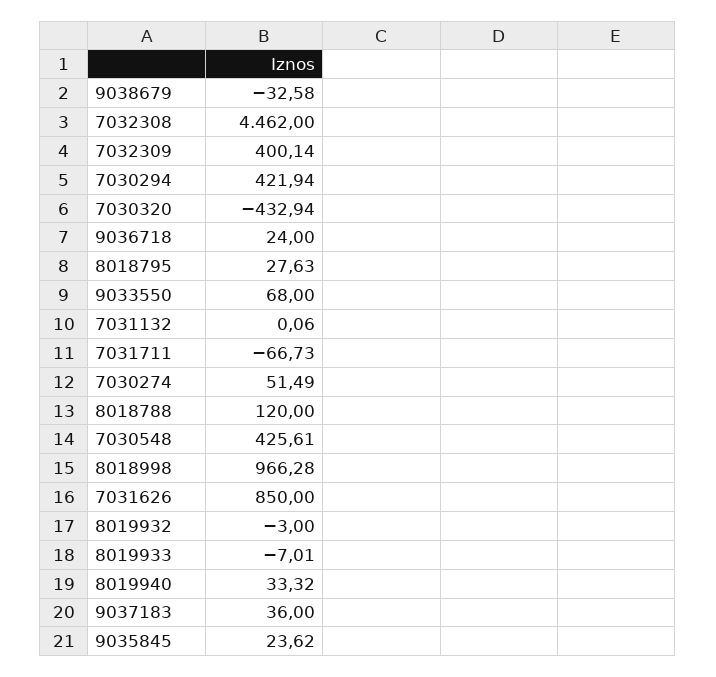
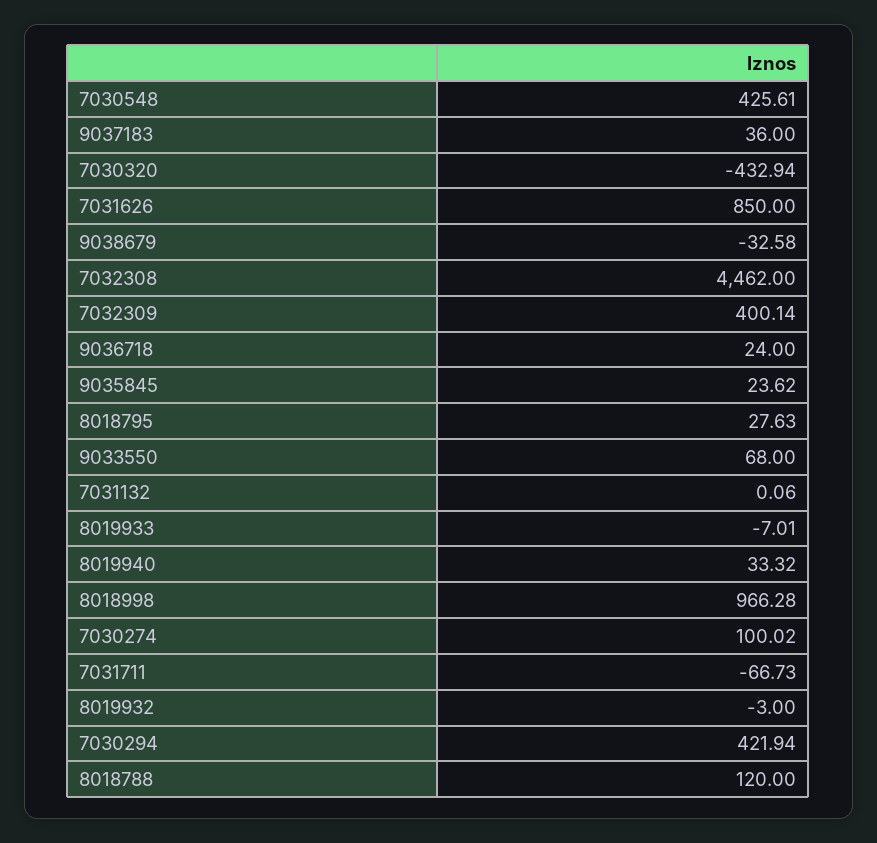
7030274: 51.49 -> 100.02

